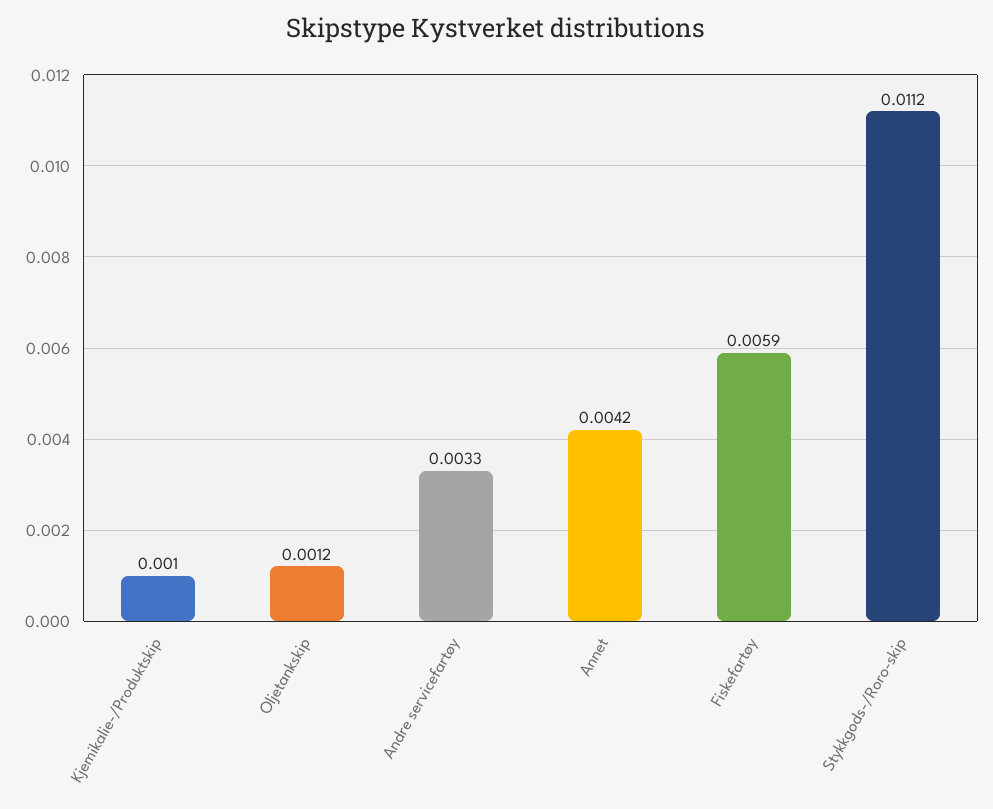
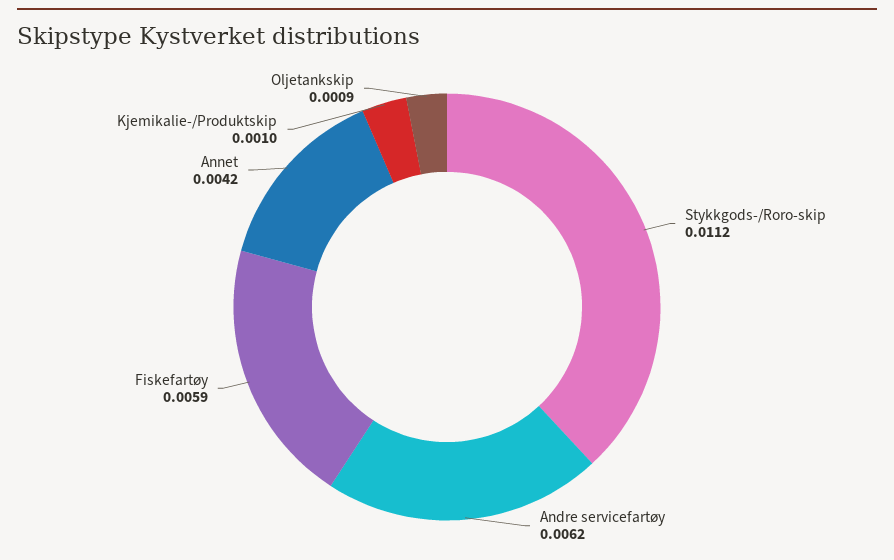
Oljetankskip: 0.0012 -> 0.0009
Andre servicefartøy: 0.0033 -> 0.0062

